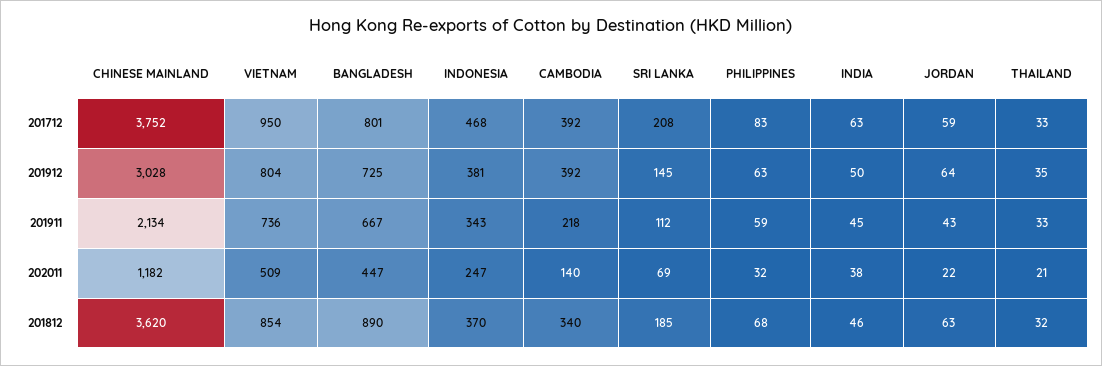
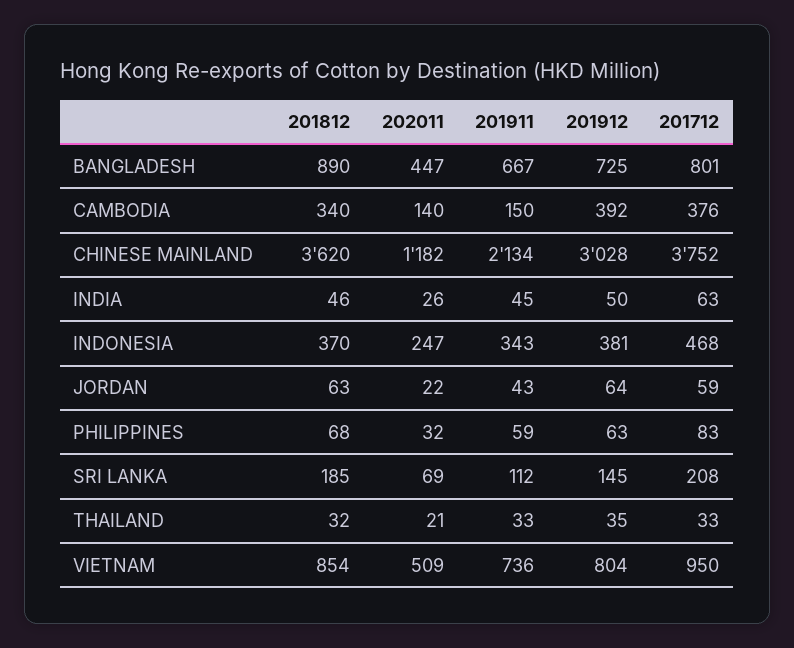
CAMBODIA, 201712: 392 -> 376
CAMBODIA, 201911: 218 -> 150
INDIA, 202011: 38 -> 26

